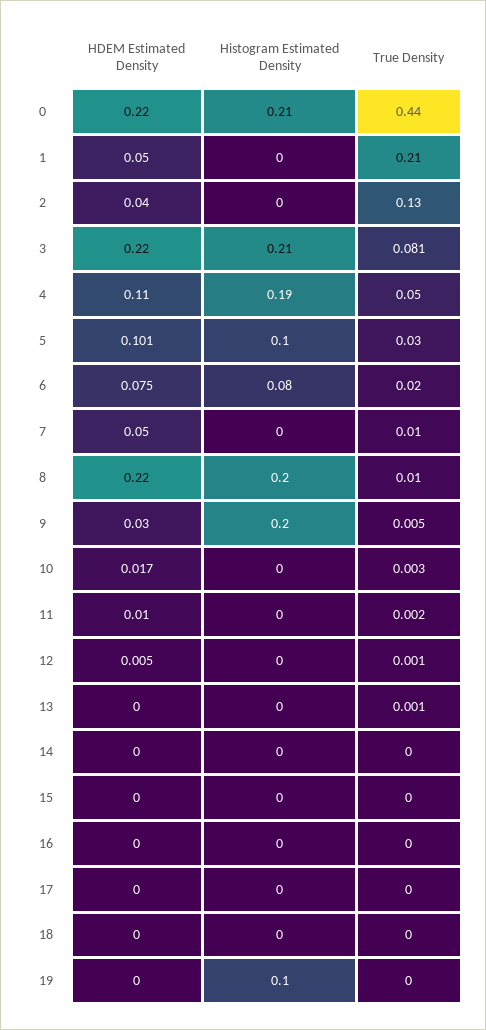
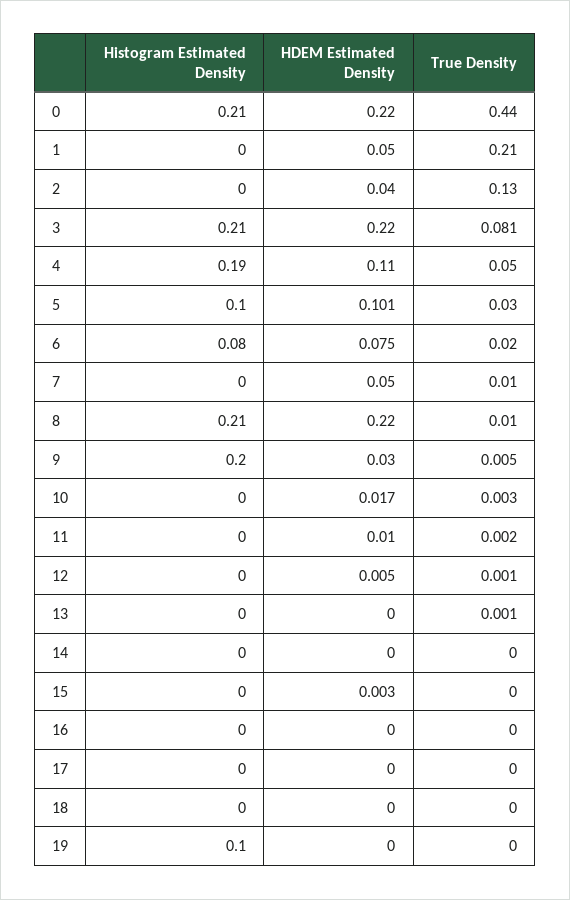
Histogram Estimated Density, 8: 0.2 -> 0.21
HDEM Estimated Density, 15: 0 -> 0.003

